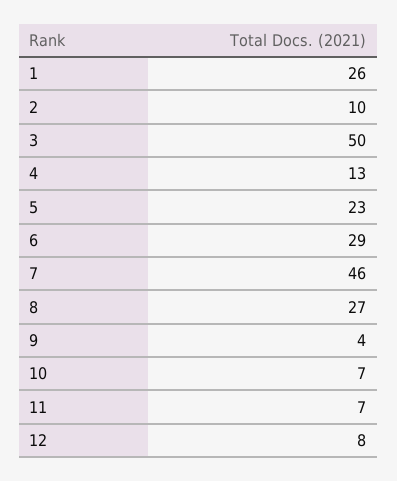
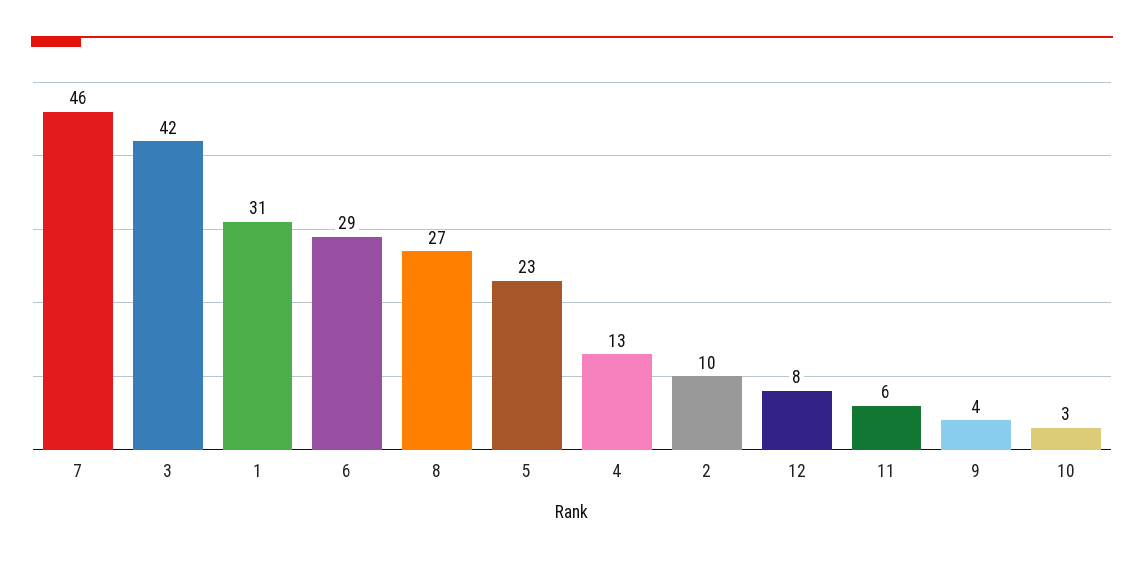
1: 26 -> 31
3: 50 -> 42
10: 7 -> 3
11: 7 -> 6

